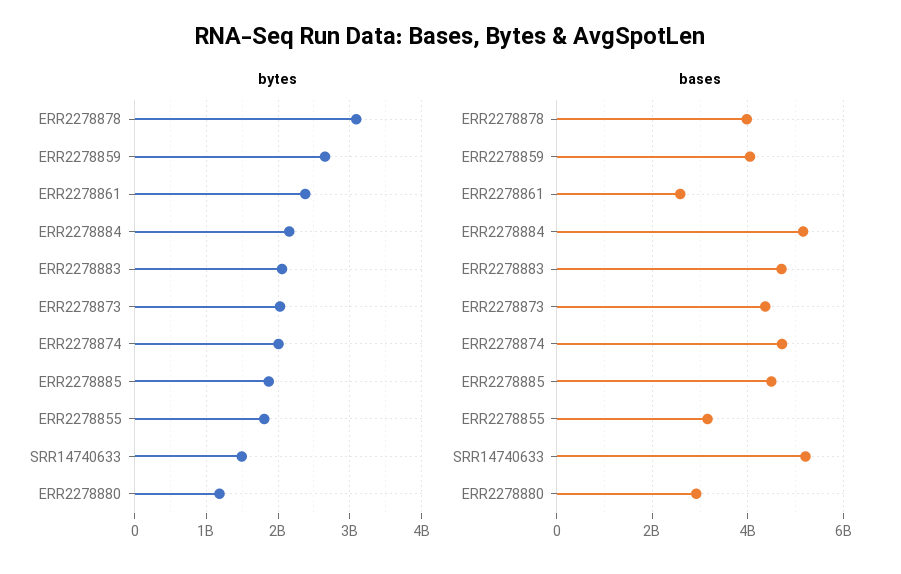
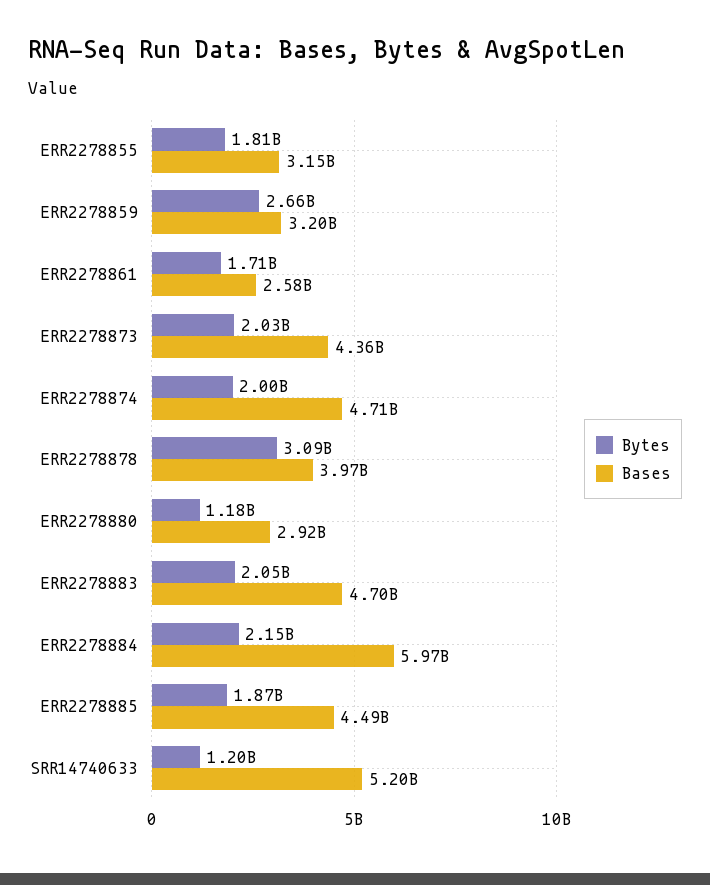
bytes, ERR2278861: 2400000000 -> 1710000000
bytes, SRR14740633: 1500000000 -> 1200000000
bases, ERR2278859: 4000000000 -> 3200000000
bases, ERR2278884: 5200000000 -> 5970000000

